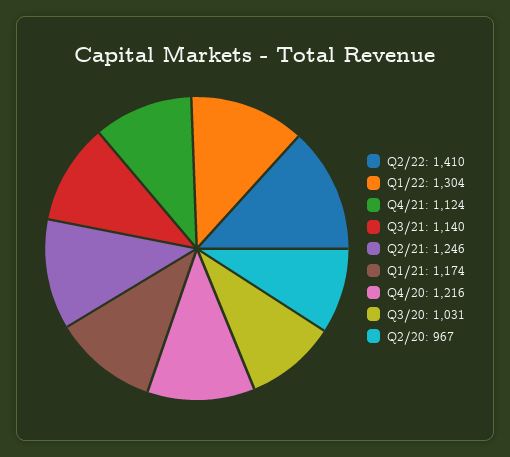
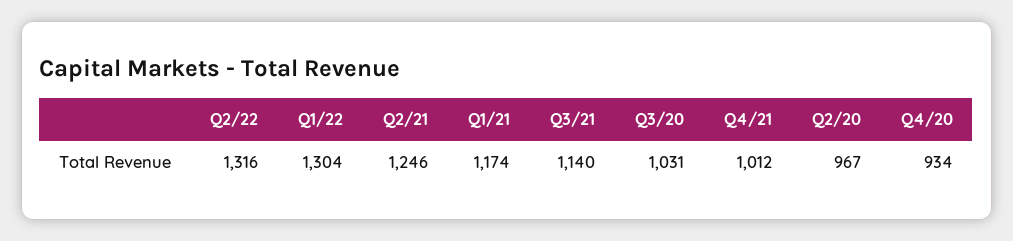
Q2/22: 1410 -> 1316
Q4/21: 1124 -> 1012
Q4/20: 1216 -> 934

